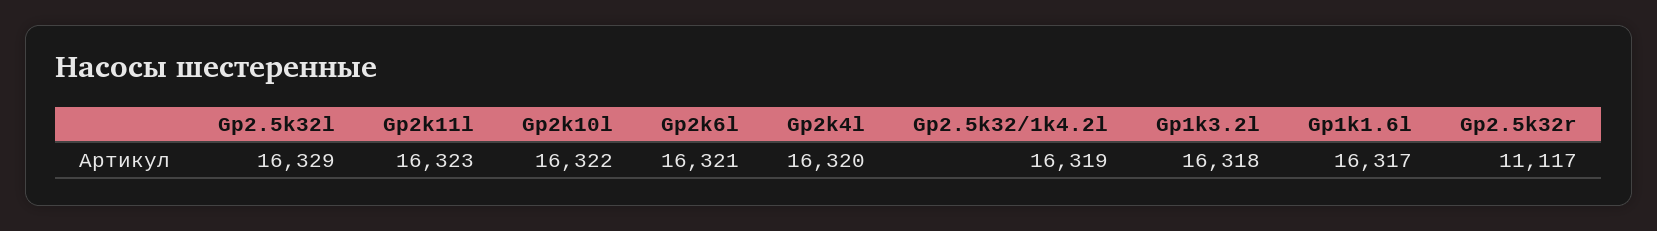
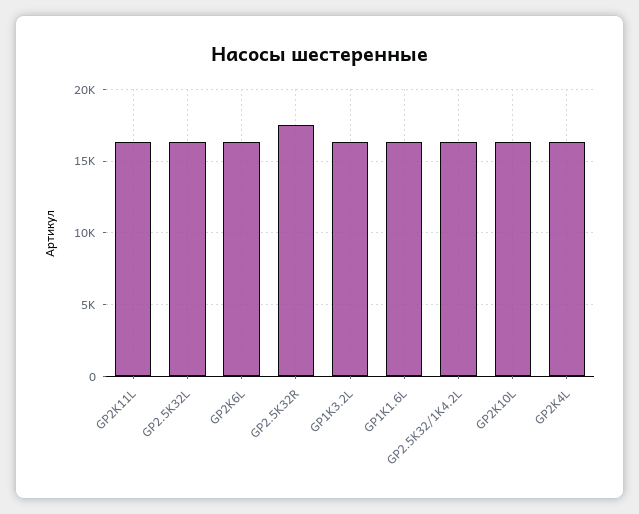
Gp2.5k32r: 11117 -> 17500

